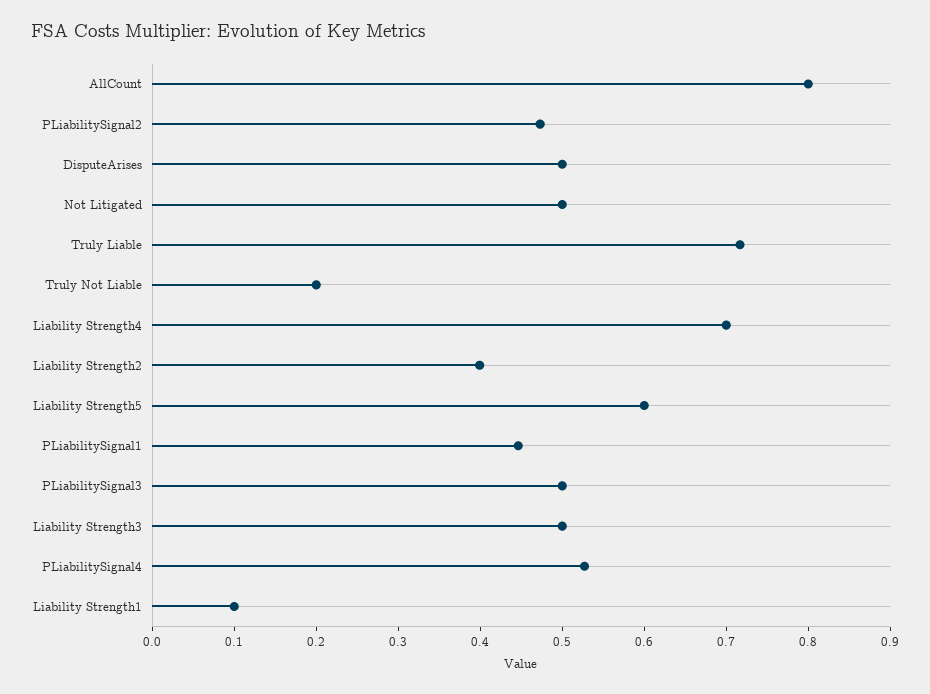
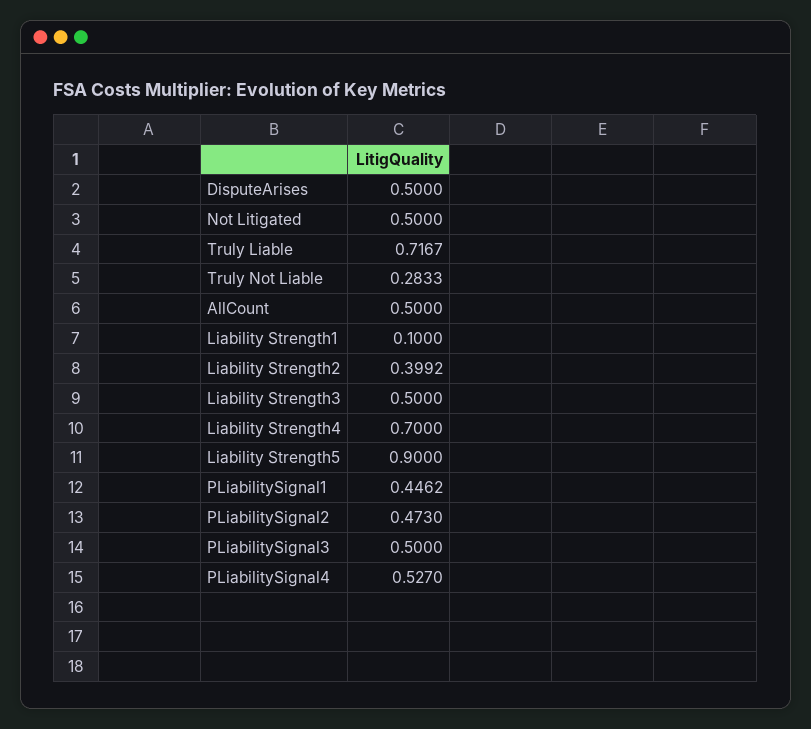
AllCount: 0.8 -> 0.5
Truly Not Liable: 0.2 -> 0.2833
Liability Strength5: 0.6 -> 0.9

